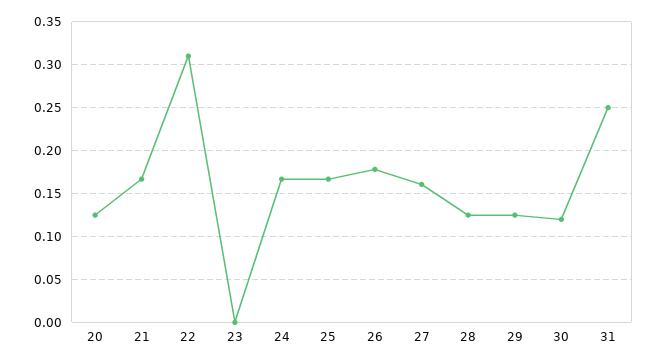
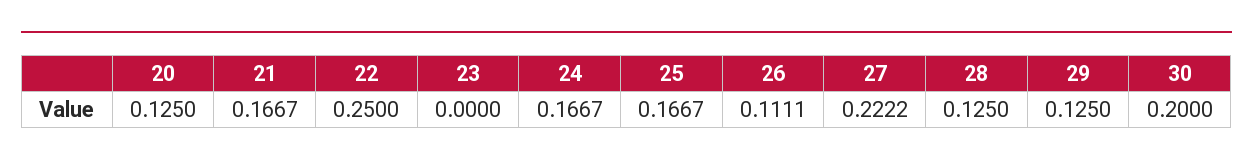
22: 0.31 -> 0.25
26: 0.18 -> 0.1111
27: 0.16 -> 0.2222
30: 0.12 -> 0.2
31: 0.25 -> none

